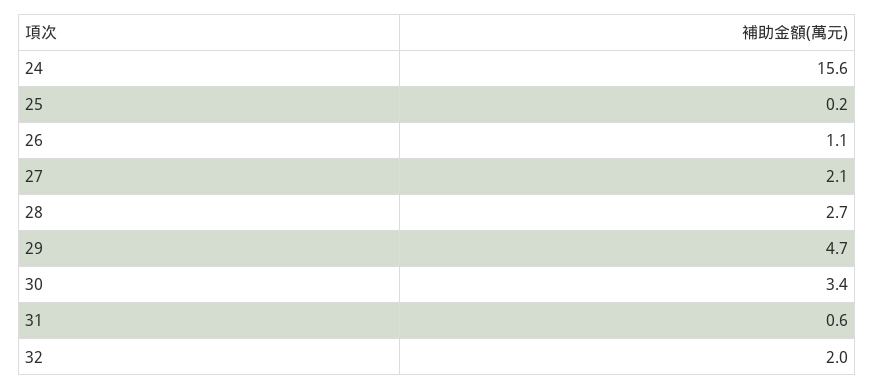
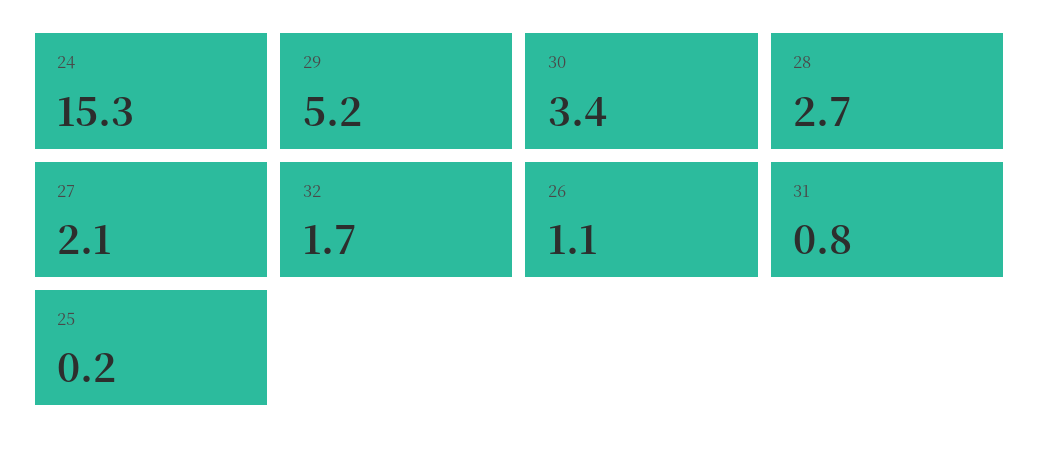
24: 15.6 -> 15.3
29: 4.7 -> 5.2
31: 0.6 -> 0.8
32: 2 -> 1.7

